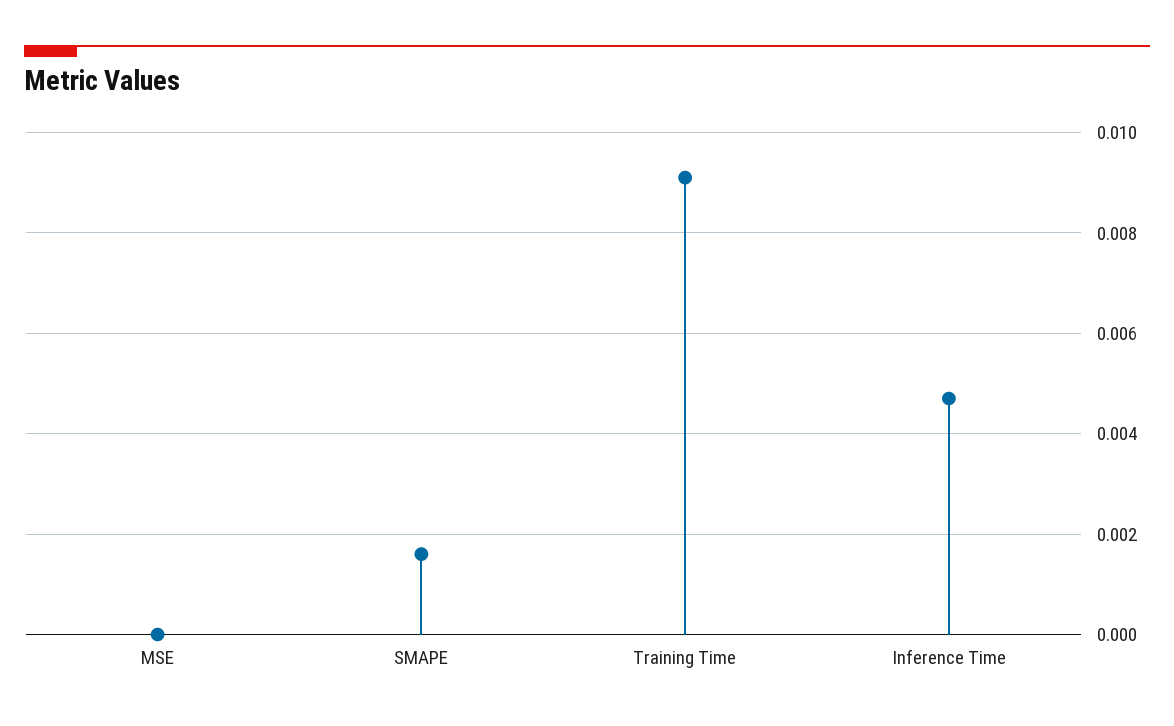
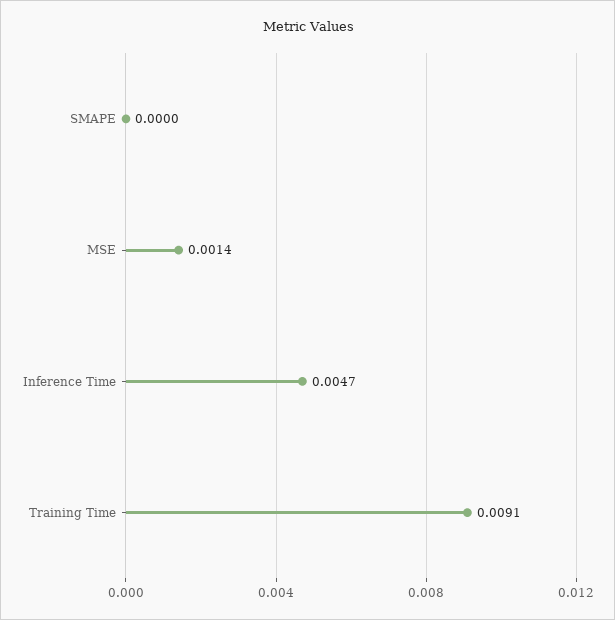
MSE: 0 -> 0.0014
SMAPE: 0.0015 -> 0

